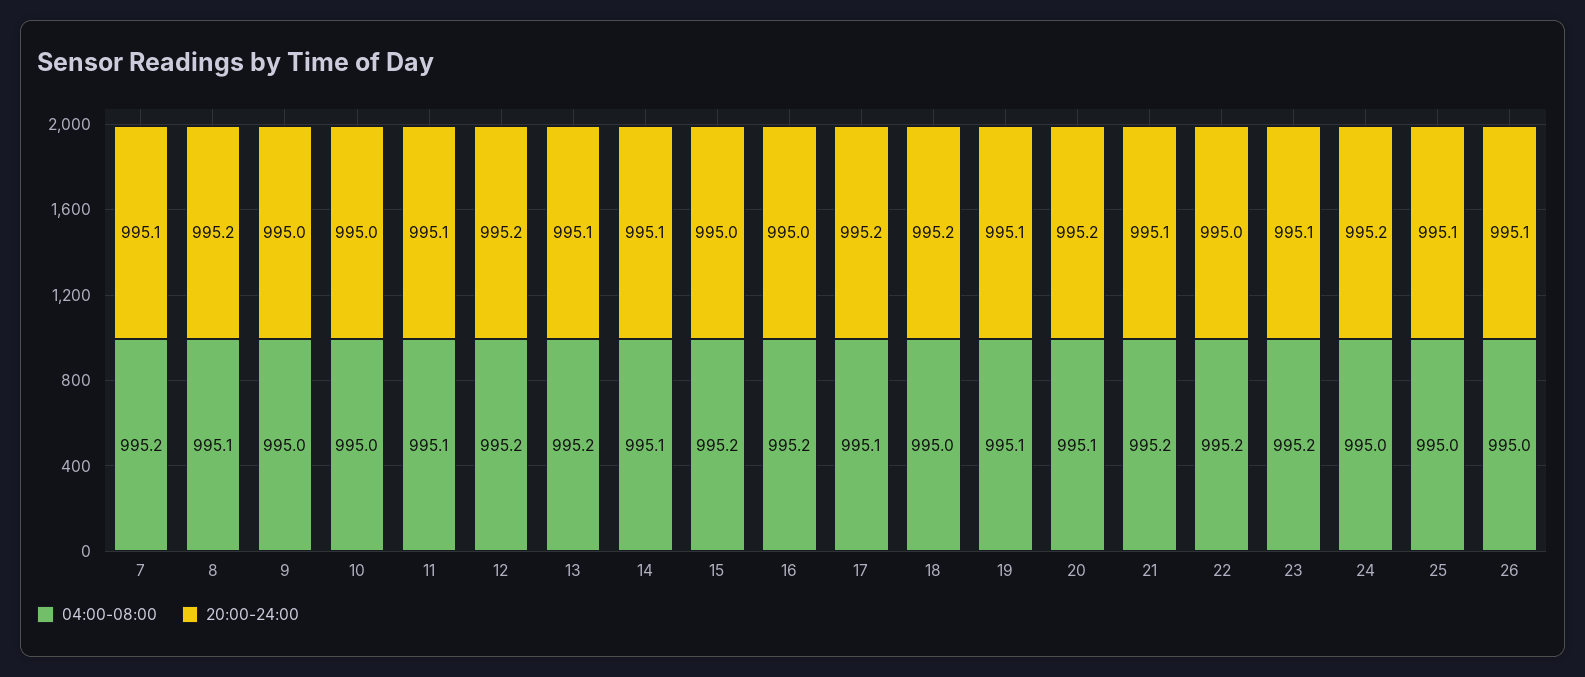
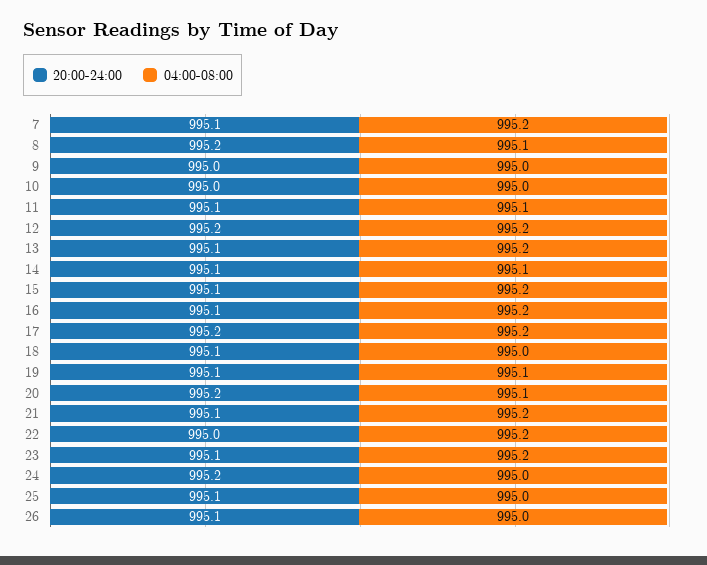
20:00-24:00, 15: 995 -> 995.1
20:00-24:00, 16: 995 -> 995.1
04:00-08:00, 17: 995.1 -> 995.2
20:00-24:00, 18: 995.2 -> 995.1

